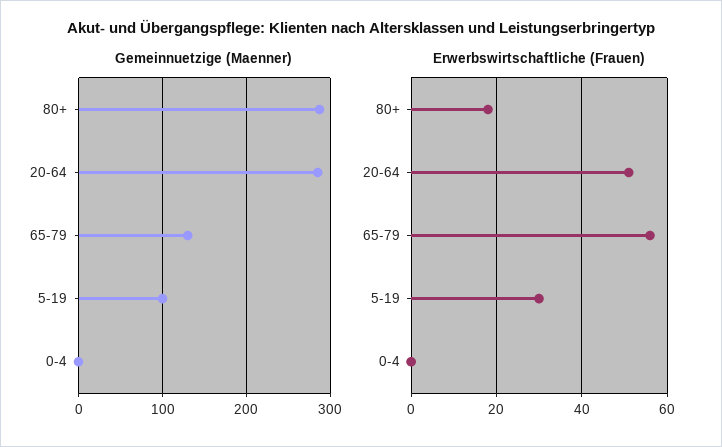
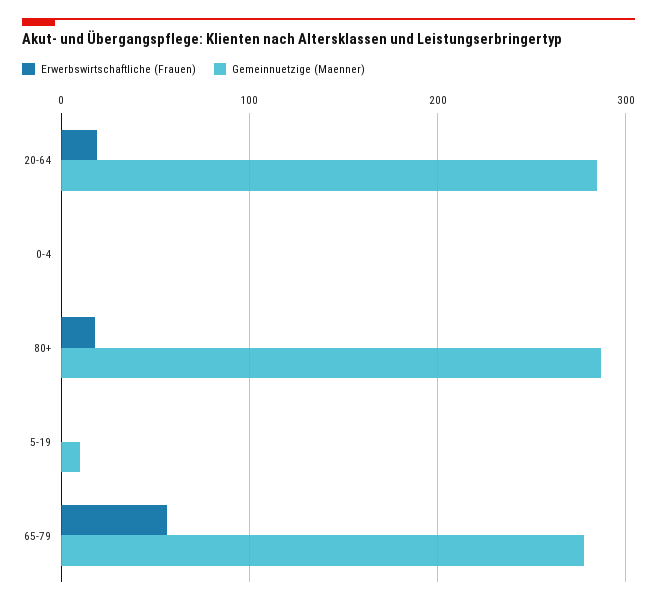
Gemeinnuetzige (Maenner), 65-79: 130 -> 280
Gemeinnuetzige (Maenner), 5-19: 100 -> 10
Erwerbswirtschaftliche (Frauen), 20-64: 50 -> 20
Erwerbswirtschaftliche (Frauen), 5-19: 30 -> 0

